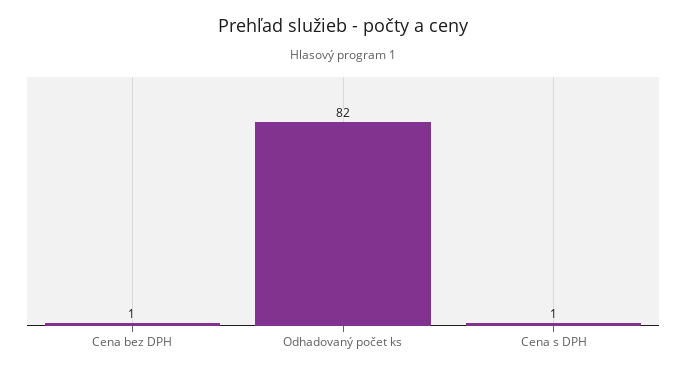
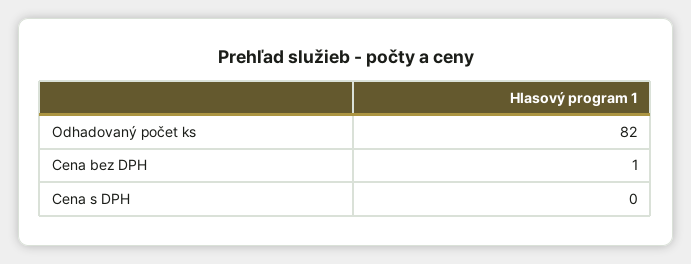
Cena s DPH: 1 -> 0

